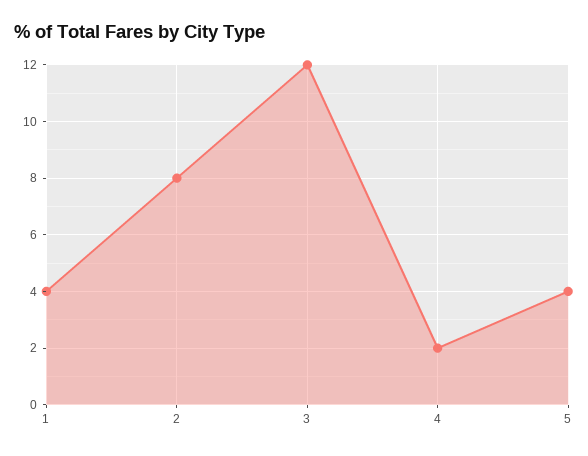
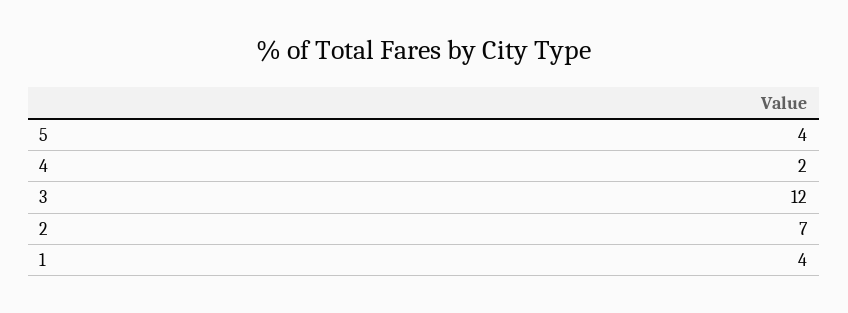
2: 8 -> 7

